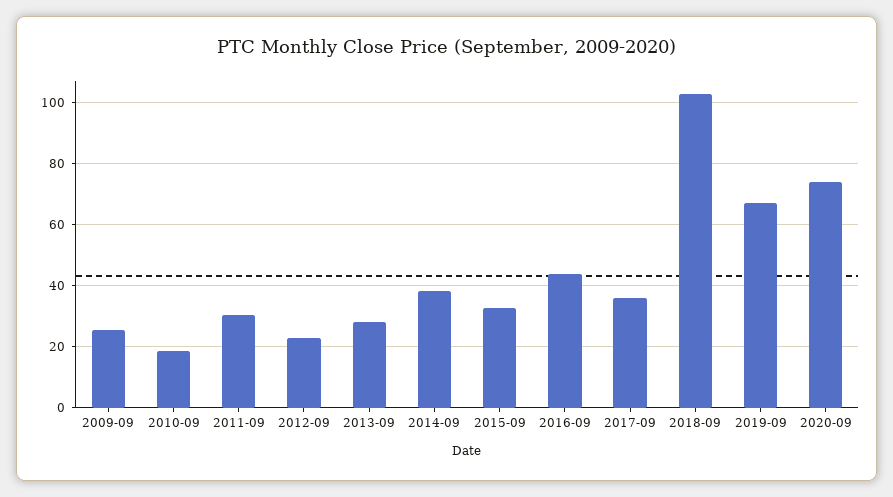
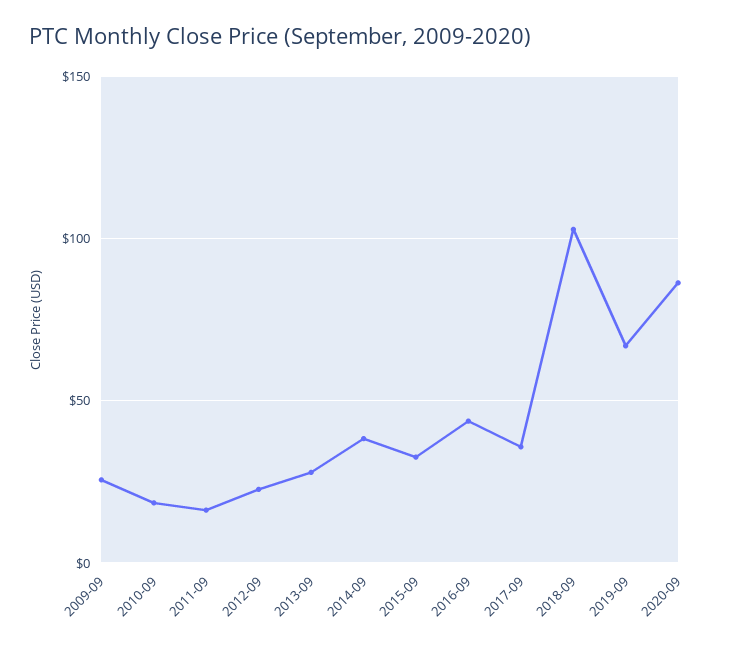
2011-09: 30 -> 15
2020-09: 74 -> 85

